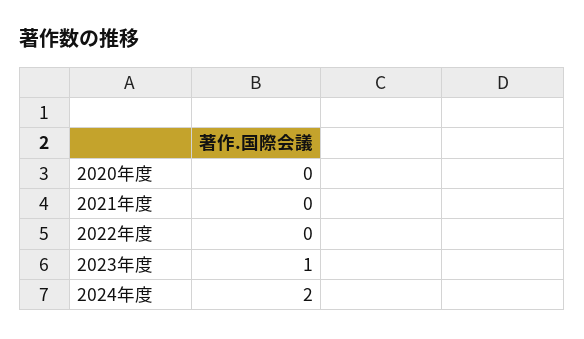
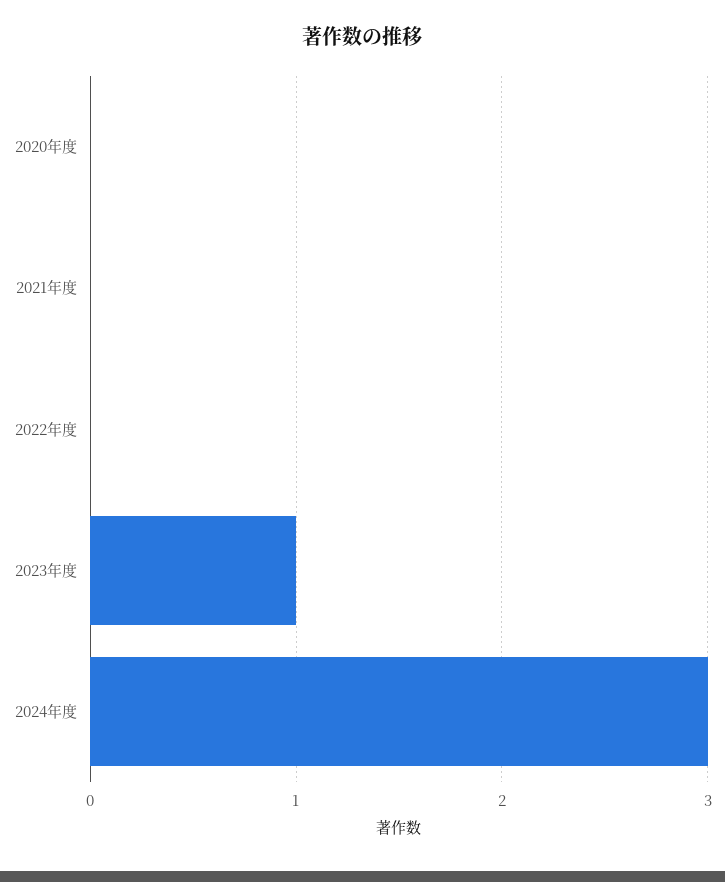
2024年度: 2 -> 3

